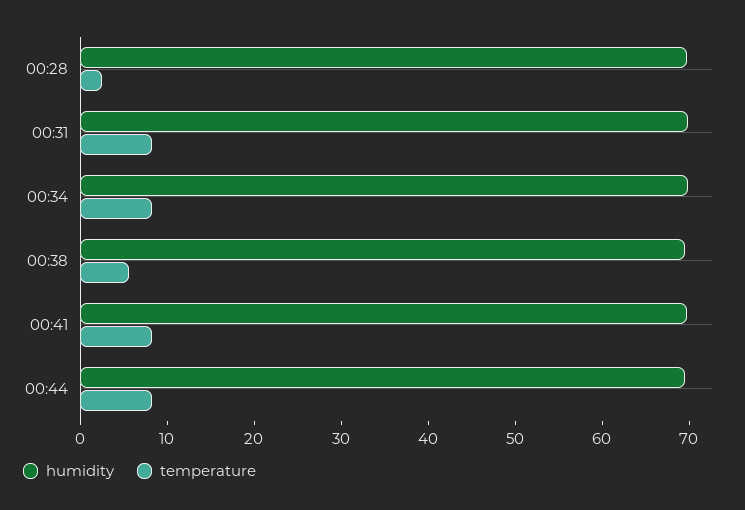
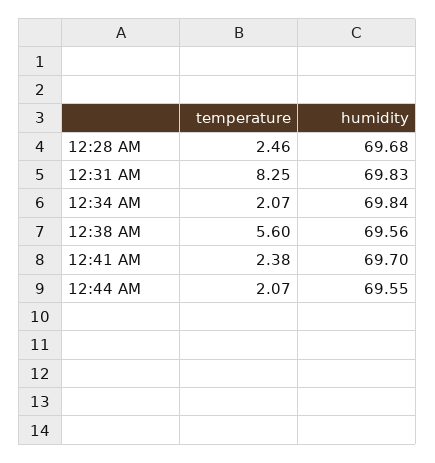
temperature, 00:34: 8 -> 2.07
temperature, 00:41: 8 -> 2.38
temperature, 00:44: 8 -> 2.07

